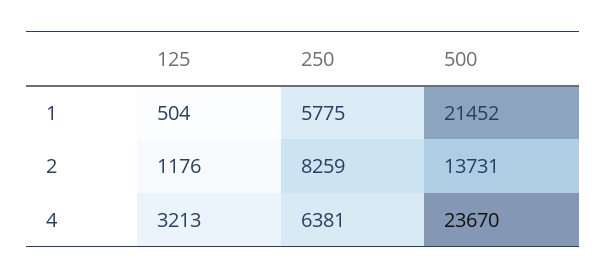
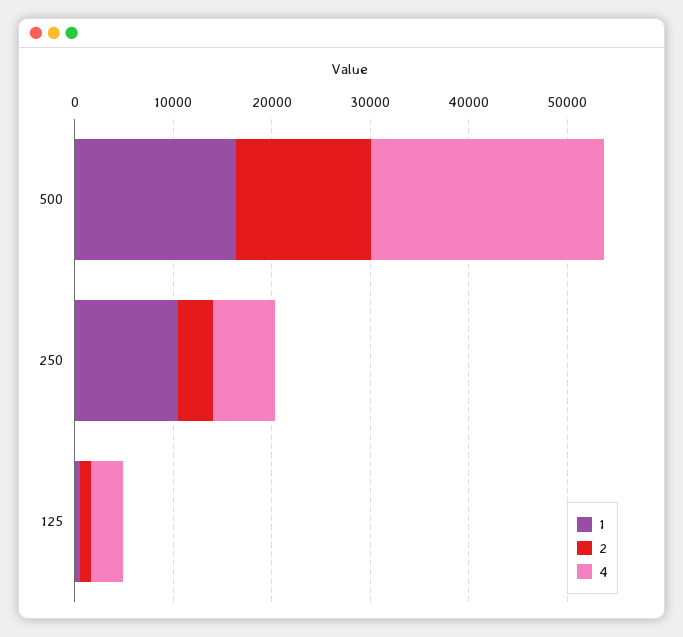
1, 250: 5775 -> 10000
1, 500: 21452 -> 16000
2, 250: 8259 -> 4000

